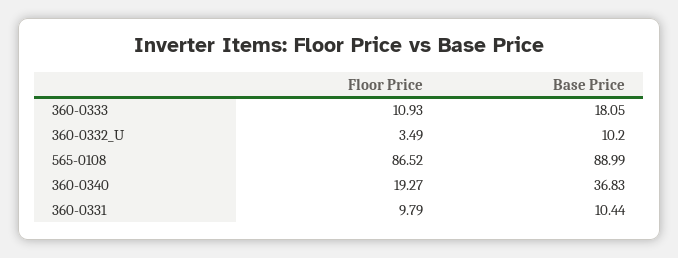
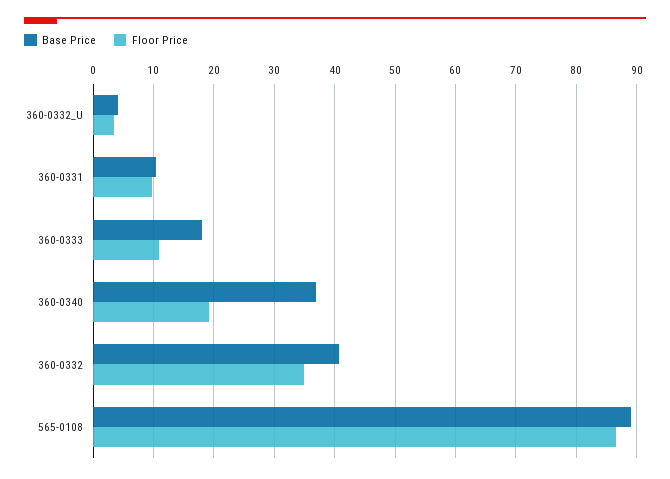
Base Price, 360-0332_U: 10.2 -> 4
Base Price, 360-0332: none -> 41
Floor Price, 360-0332: none -> 35

